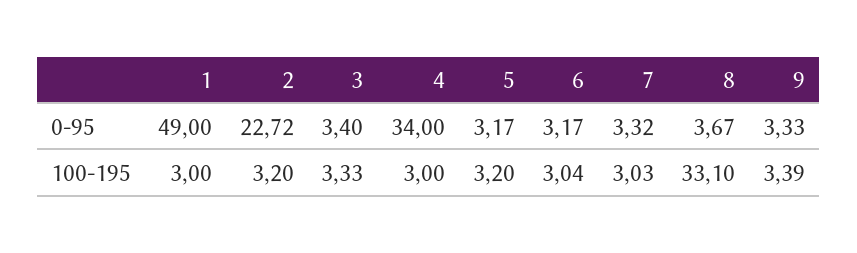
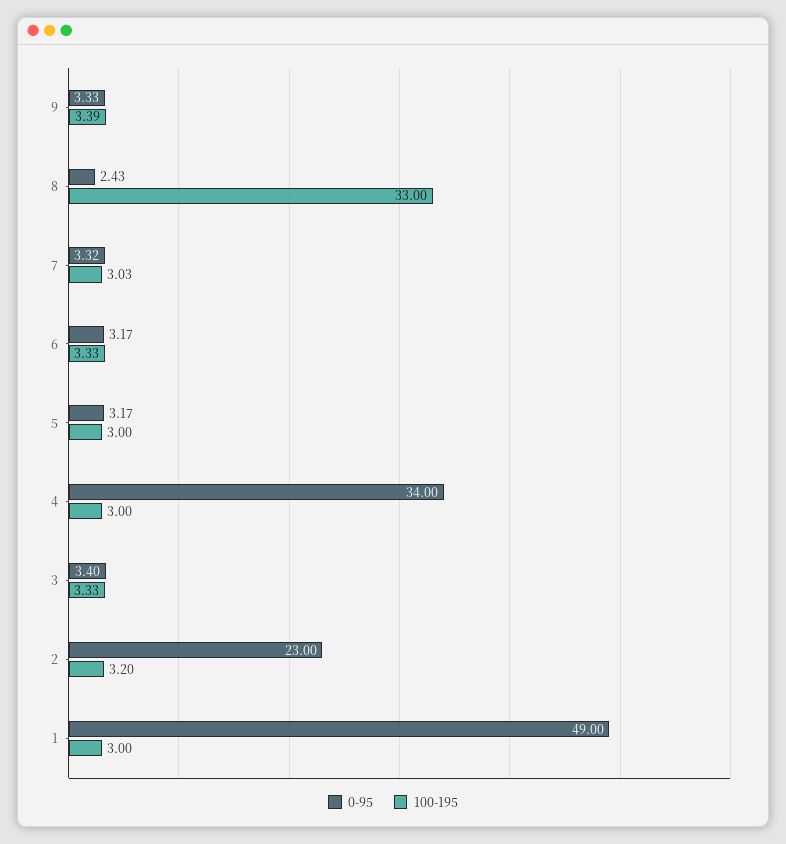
0-95, 2: 22.72 -> 23
0-95, 8: 3.67 -> 2.43
100-195, 5: 3.2 -> 3
100-195, 6: 3.04 -> 3.33
100-195, 8: 33.1 -> 33

